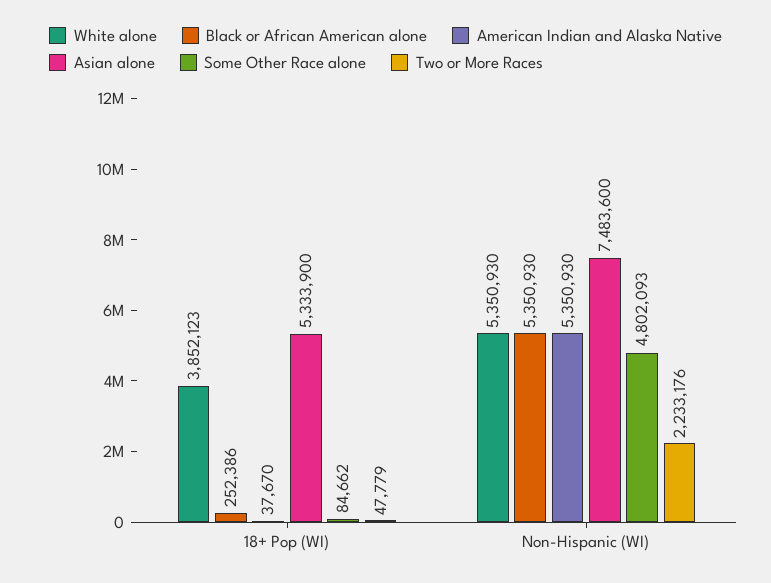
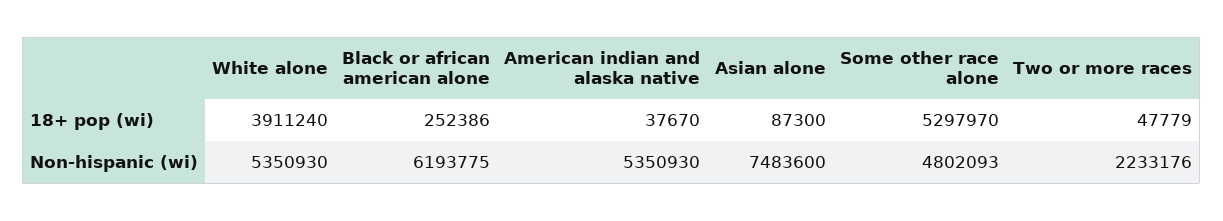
White alone, 18+ Pop (WI): 3852123 -> 3911240
Asian alone, 18+ Pop (WI): 5333900 -> 87300
Some Other Race alone, 18+ Pop (WI): 84662 -> 5297970
Black or African American alone, Non-Hispanic (WI): 5350930 -> 6193775

